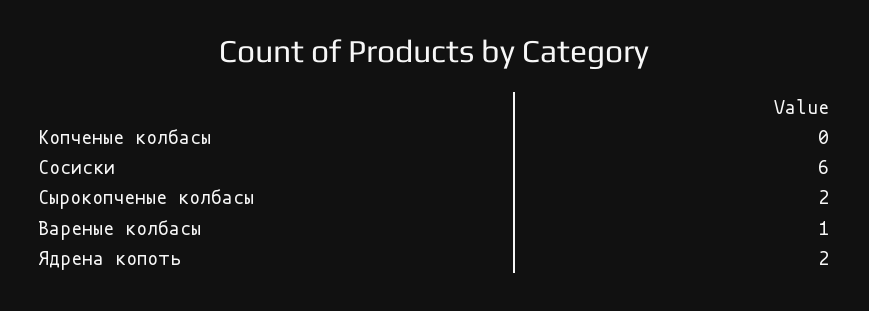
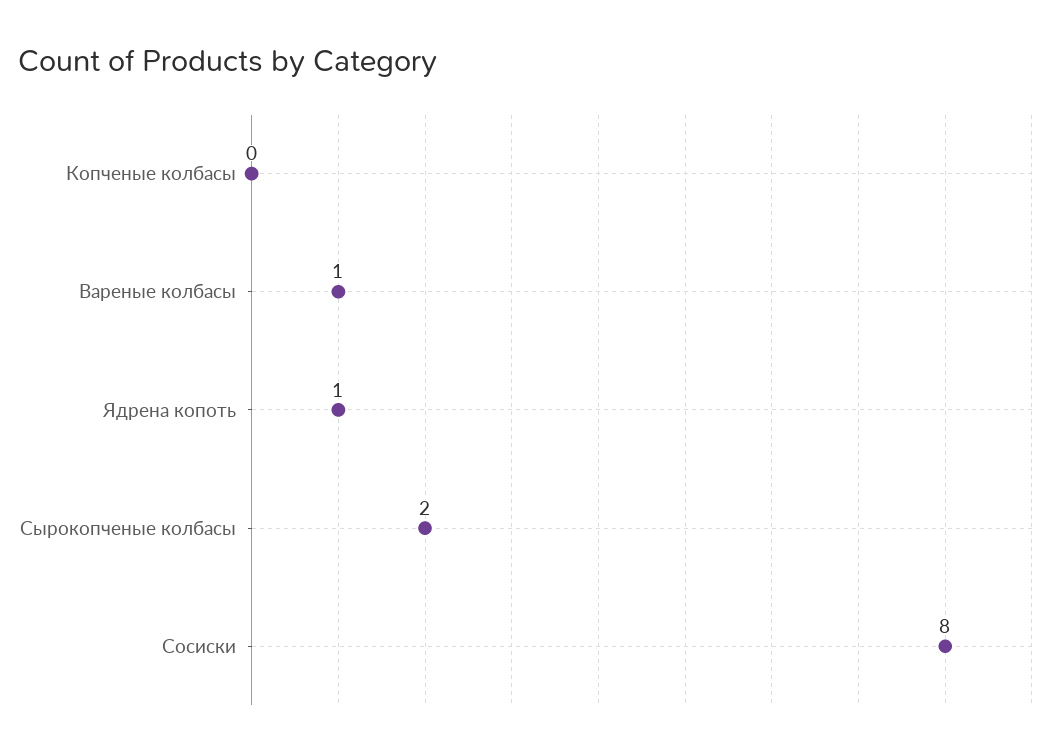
Сосиски: 6 -> 8
Ядрена копоть: 2 -> 1

